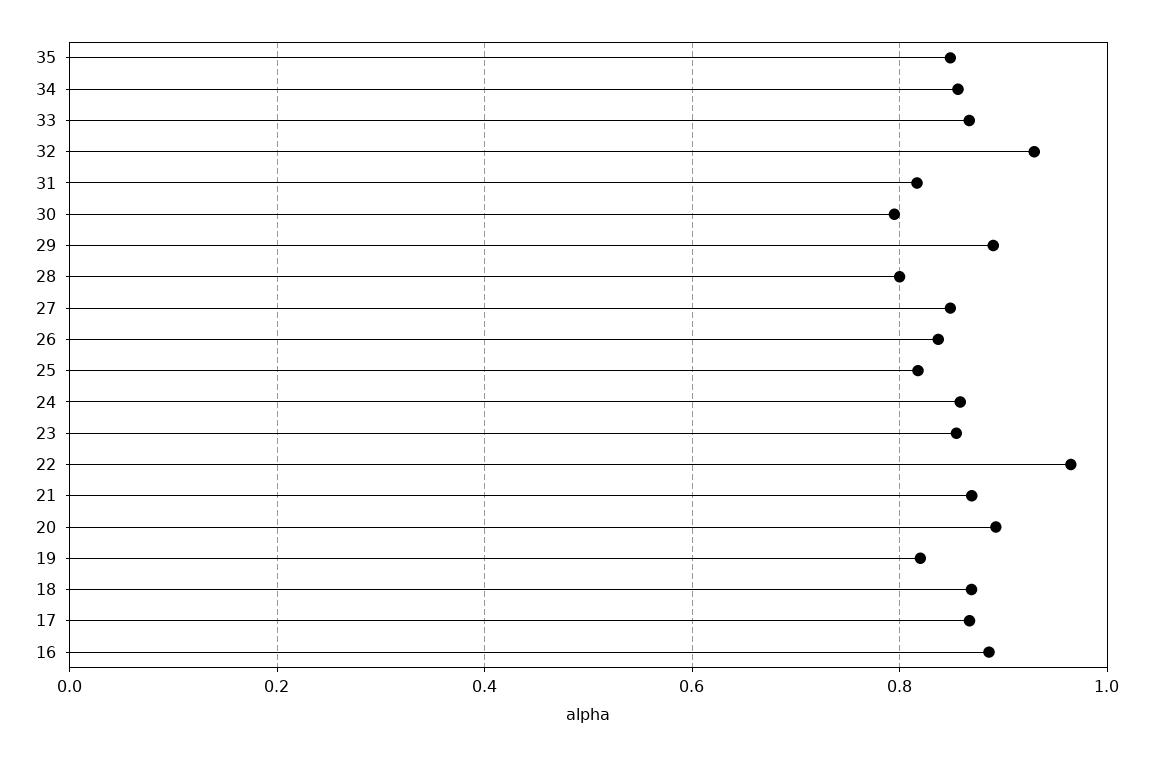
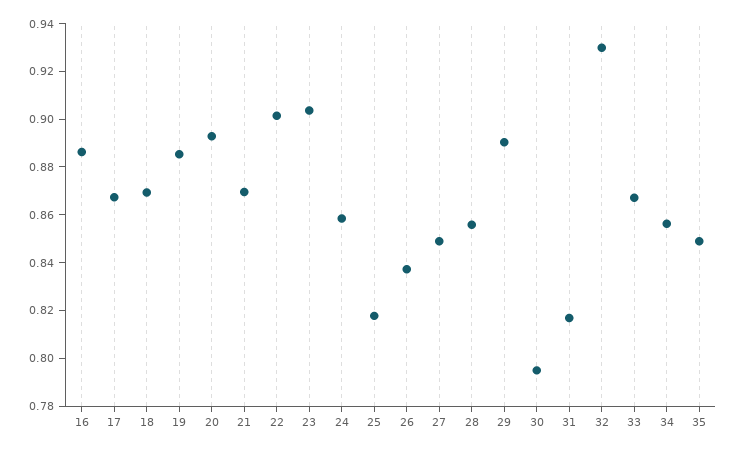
28: 0.8 -> 0.855
23: 0.86 -> 0.905
22: 0.96 -> 0.9
19: 0.82 -> 0.885

